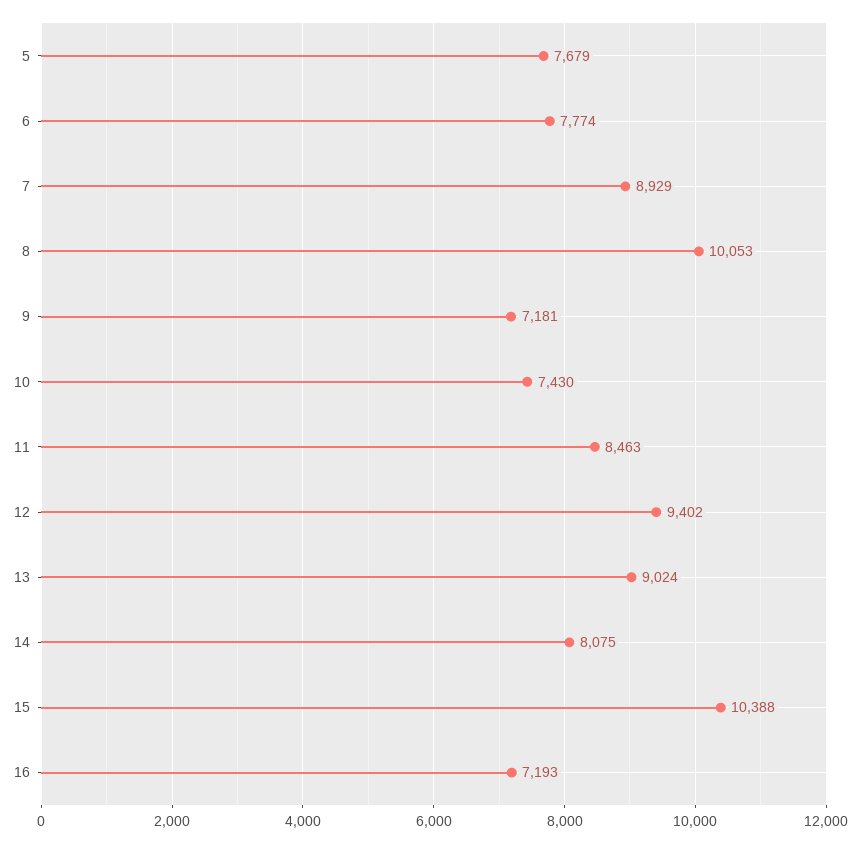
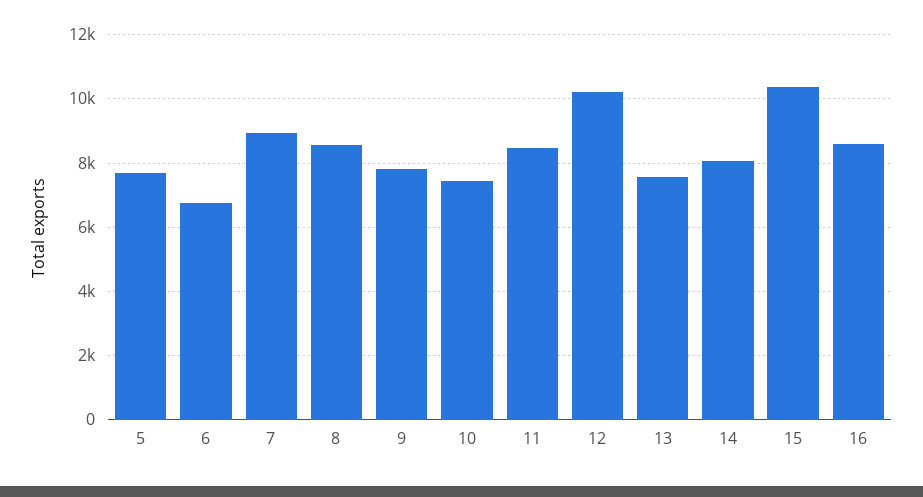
6: 7774 -> 6800
8: 10053 -> 8600
9: 7181 -> 7800
12: 9402 -> 10200
13: 9024 -> 7600
16: 7193 -> 8600

